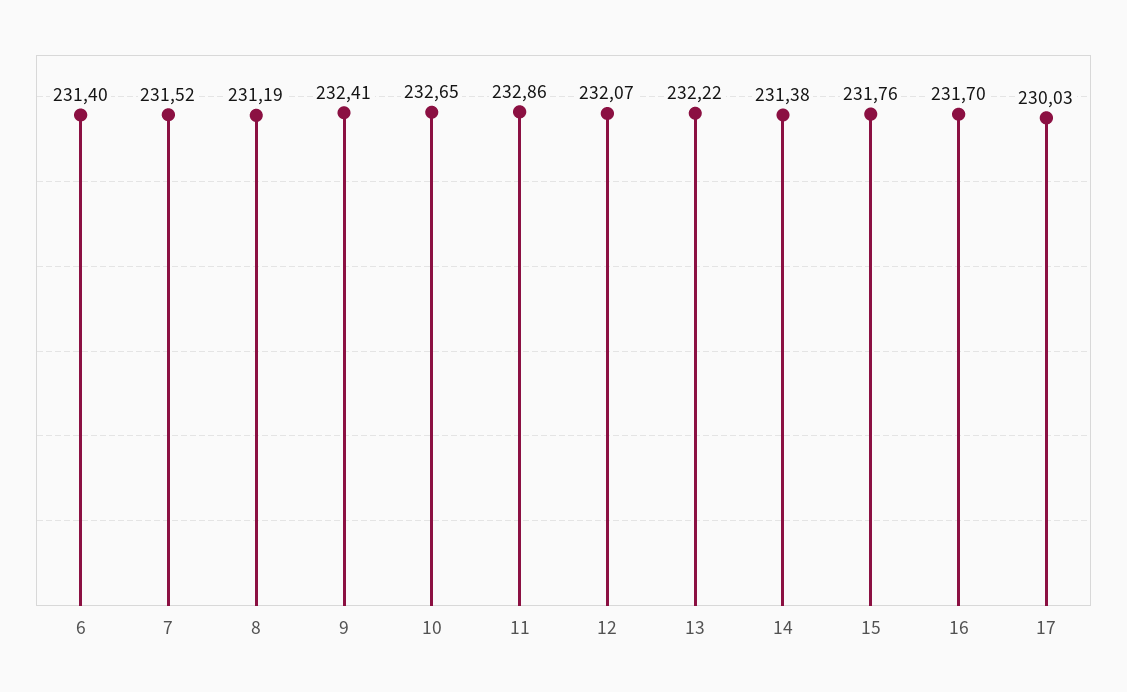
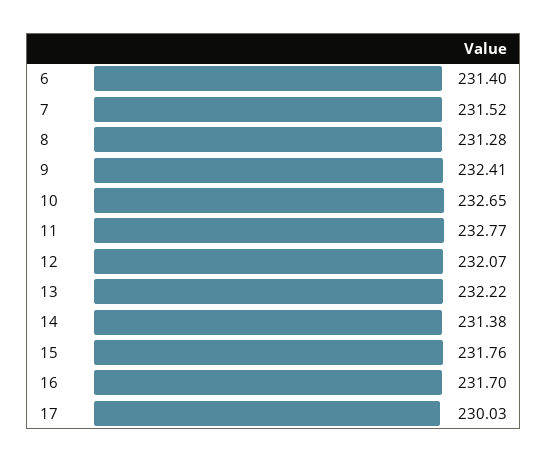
8: 231.19 -> 231.28
11: 232.86 -> 232.77

